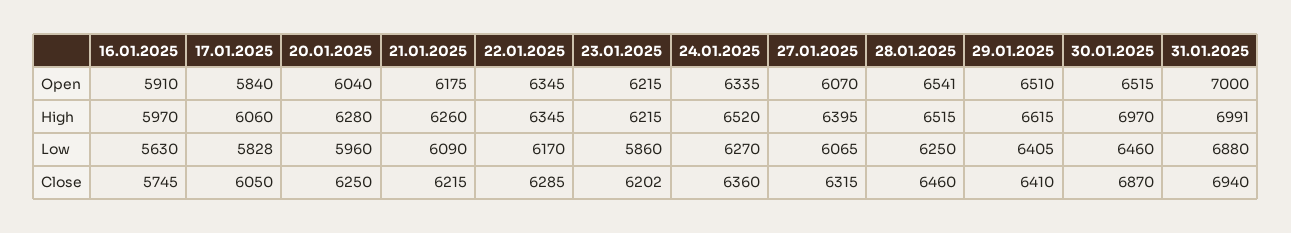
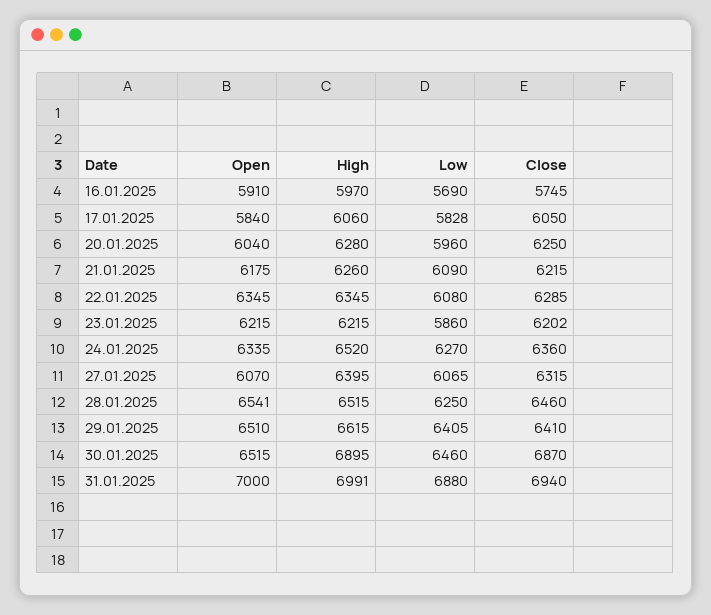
30.01.2025, High: 6970 -> 6895
16.01.2025, Low: 5630 -> 5690
22.01.2025, Low: 6170 -> 6080

